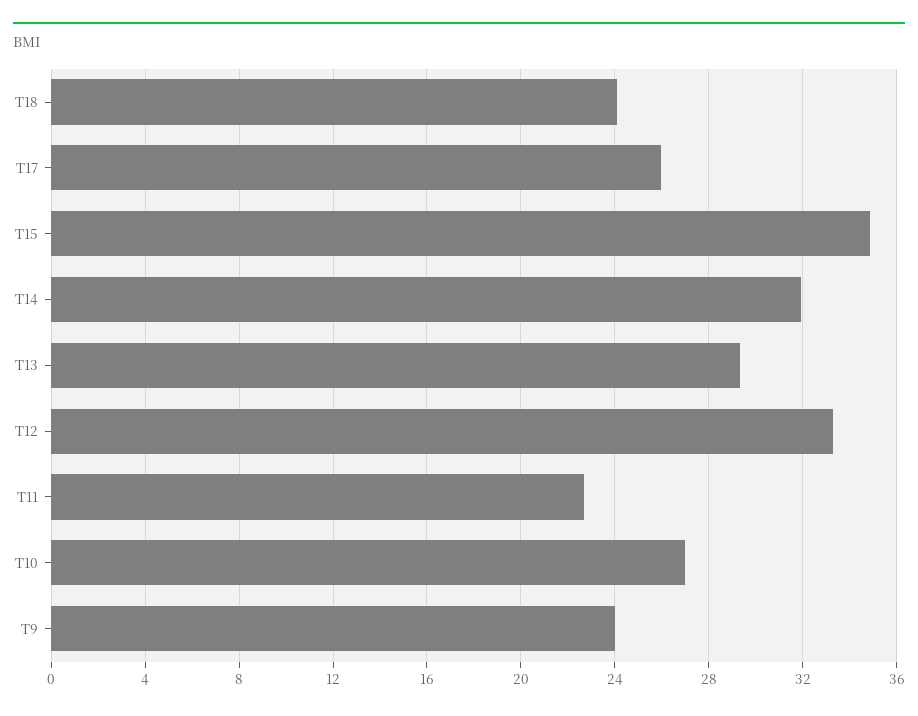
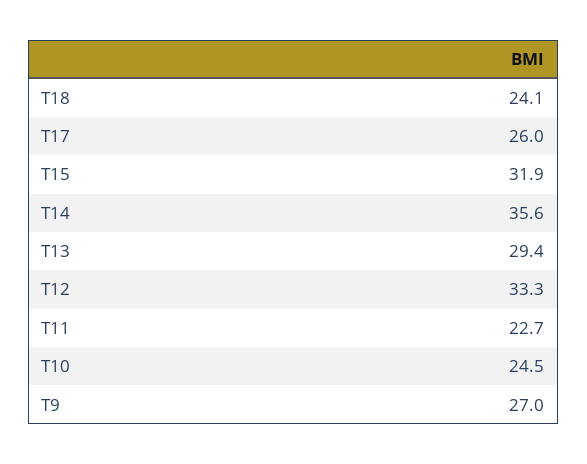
T15: 35 -> 31.9
T14: 32 -> 35.6
T10: 27 -> 24.5
T9: 24 -> 27

